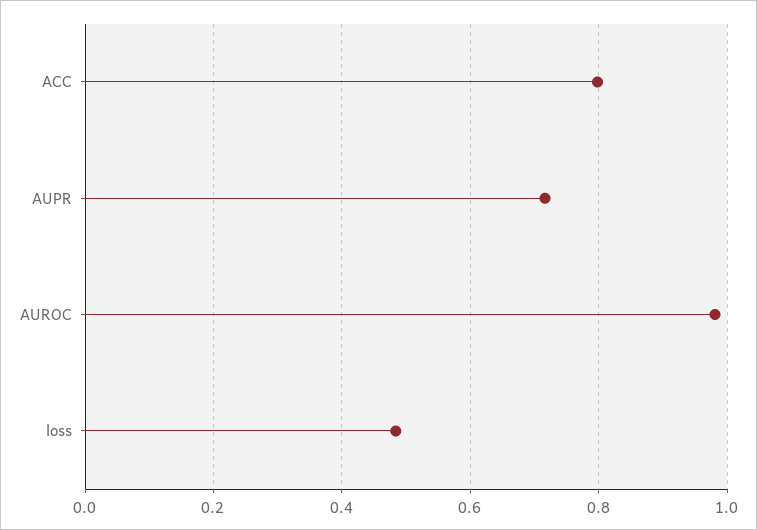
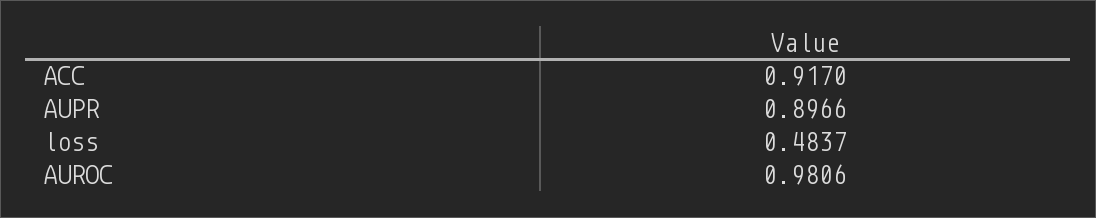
ACC: 0.8 -> 0.917
AUPR: 0.72 -> 0.8966

